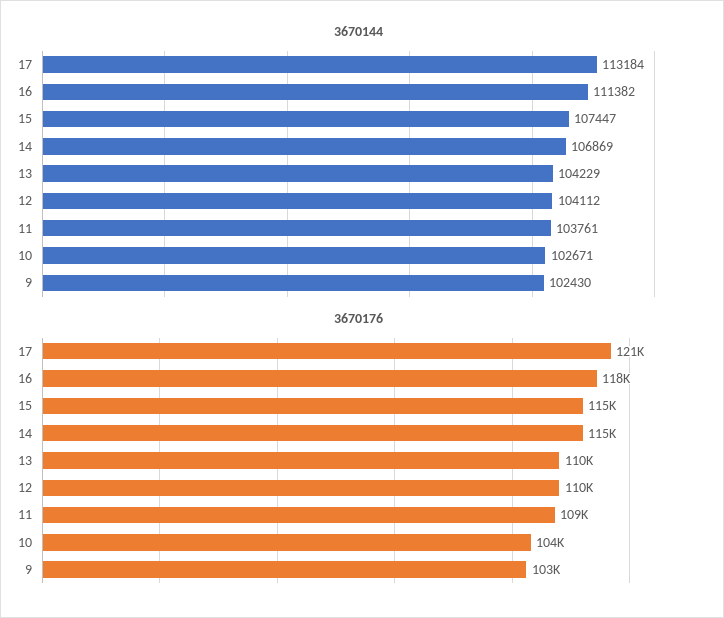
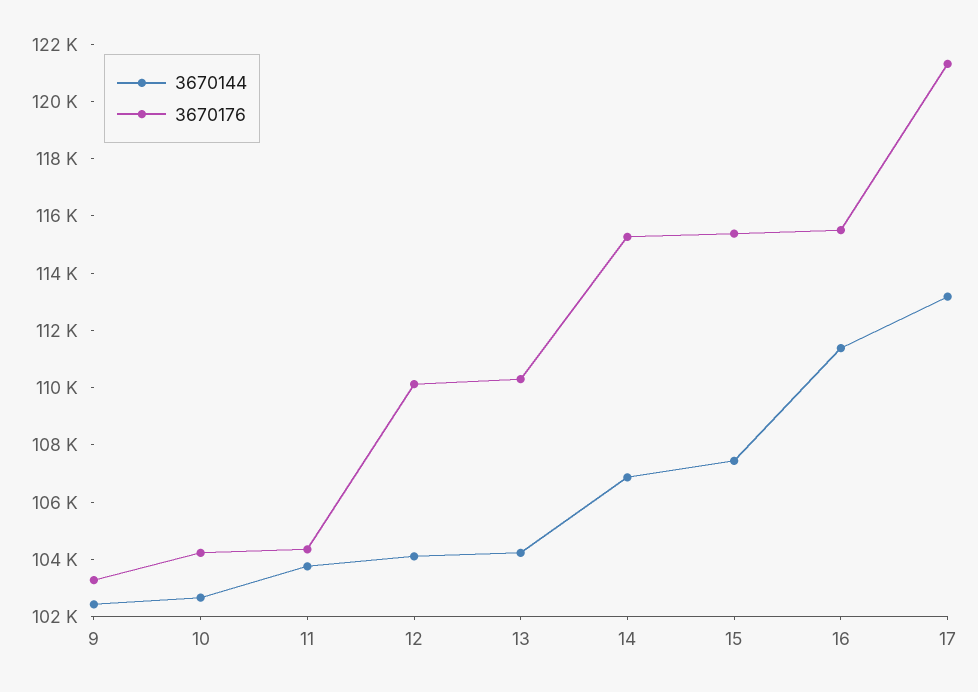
3670176, 16: 118000 -> 115500
3670176, 11: 109000 -> 104500

